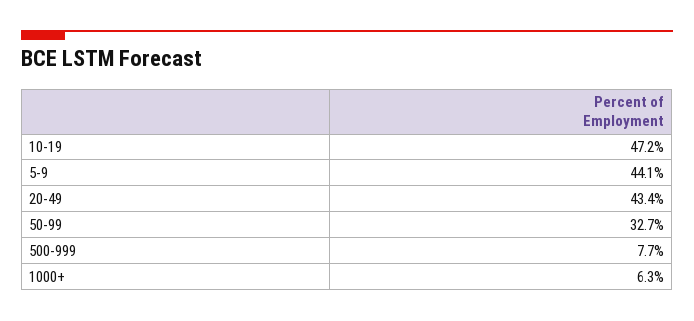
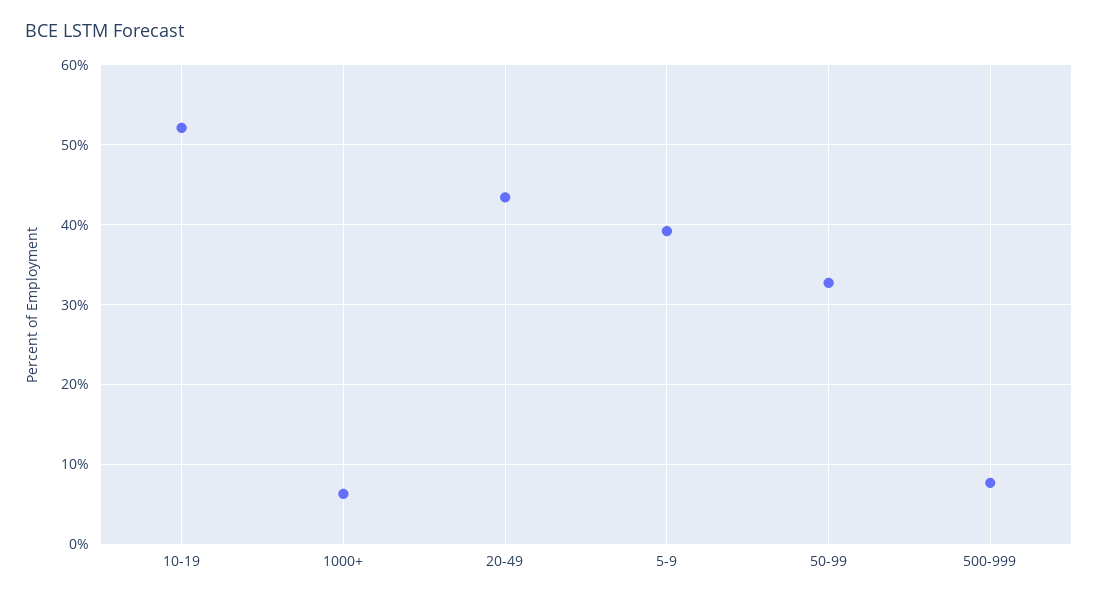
10-19: 47.2 -> 52
5-9: 44.1 -> 39

